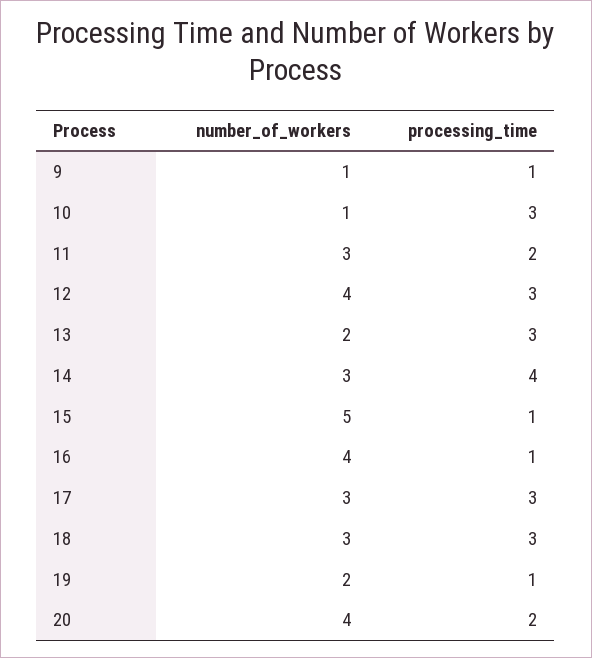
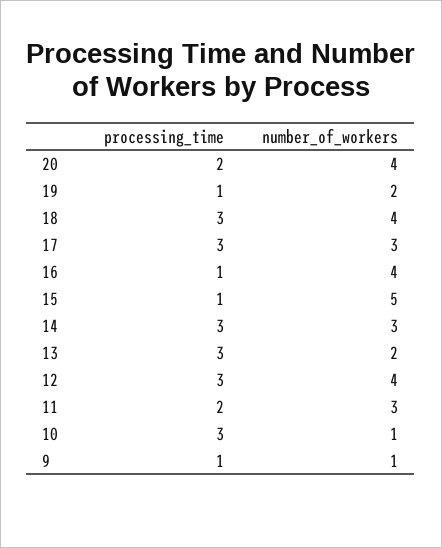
processing_time, 14: 4 -> 3
number_of_workers, 18: 3 -> 4

